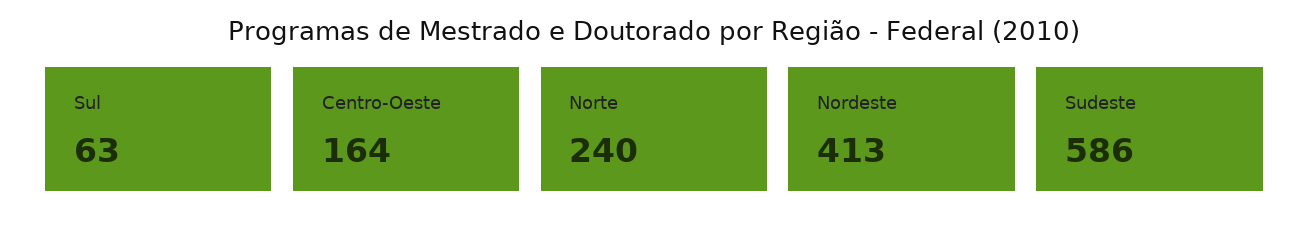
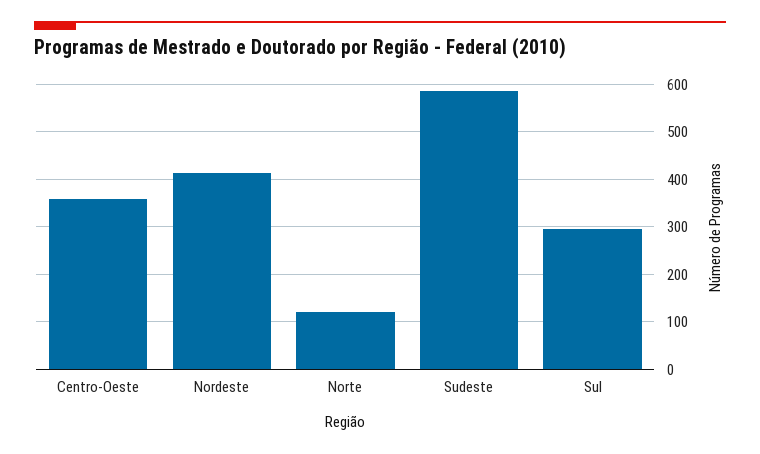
Sul: 63 -> 300
Centro-Oeste: 164 -> 360
Norte: 240 -> 120

